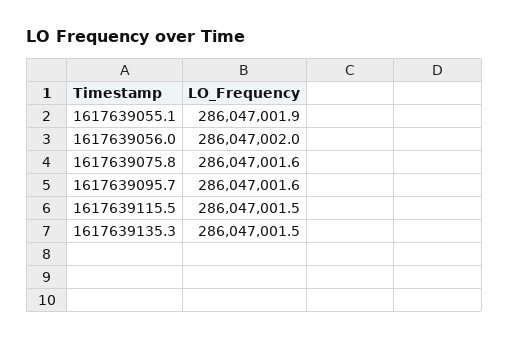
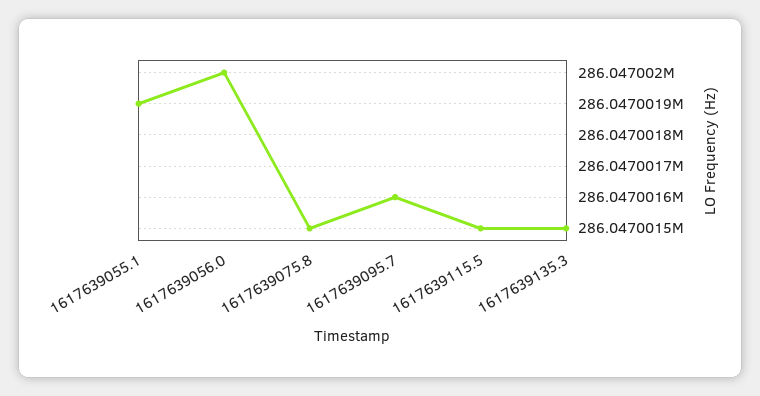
1617639075.8: 286047001.6 -> 286047001.5

